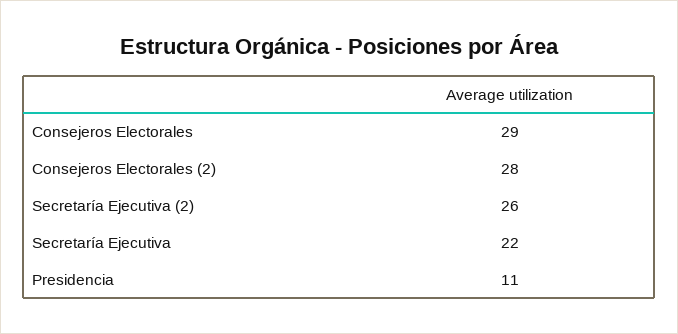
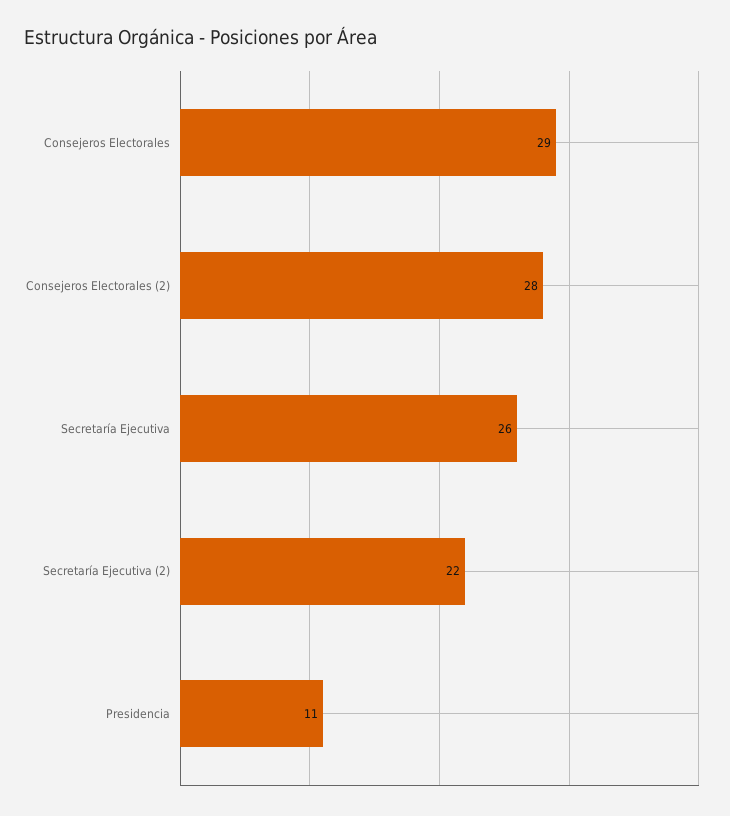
Secretaría Ejecutiva (2): 26 -> 22
Secretaría Ejecutiva: 22 -> 26

